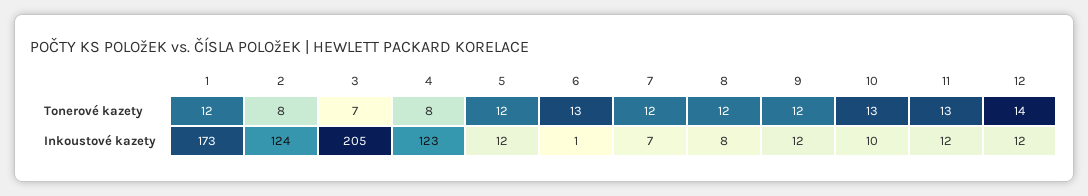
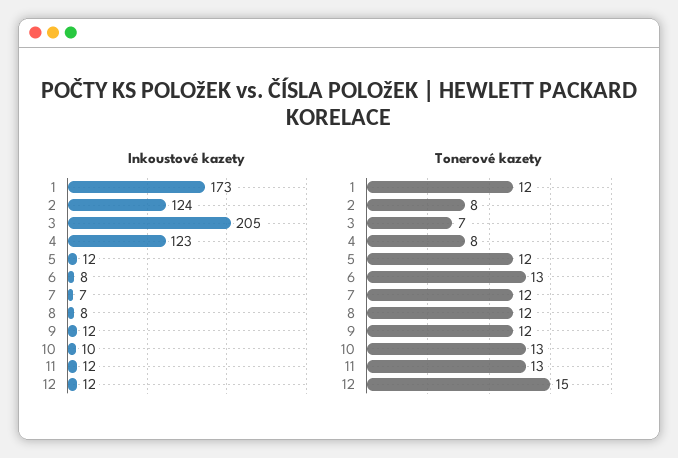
Tonerové kazety, 12: 14 -> 15
Inkoustové kazety, 6: 1 -> 8

